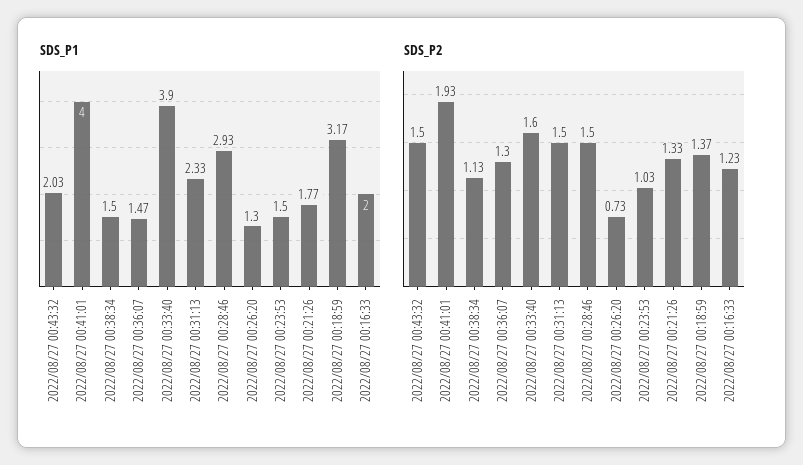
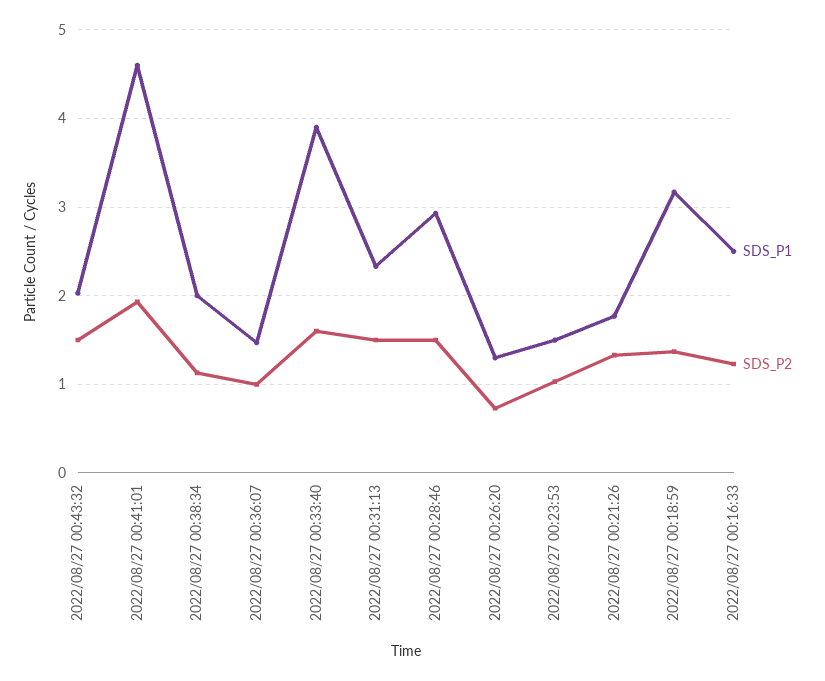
SDS_P1, 2022/08/27 00:41:01: 4 -> 4.6
SDS_P1, 2022/08/27 00:38:34: 1.5 -> 2
SDS_P1, 2022/08/27 00:16:33: 2 -> 2.5
SDS_P2, 2022/08/27 00:36:07: 1.3 -> 1

